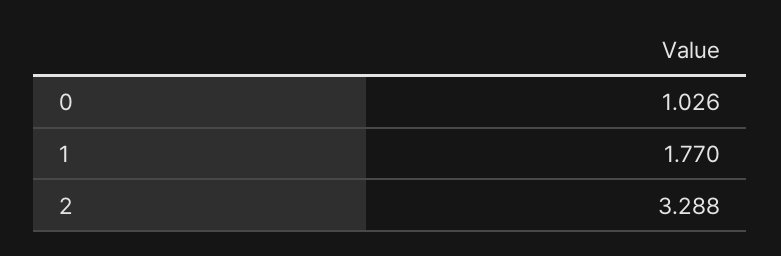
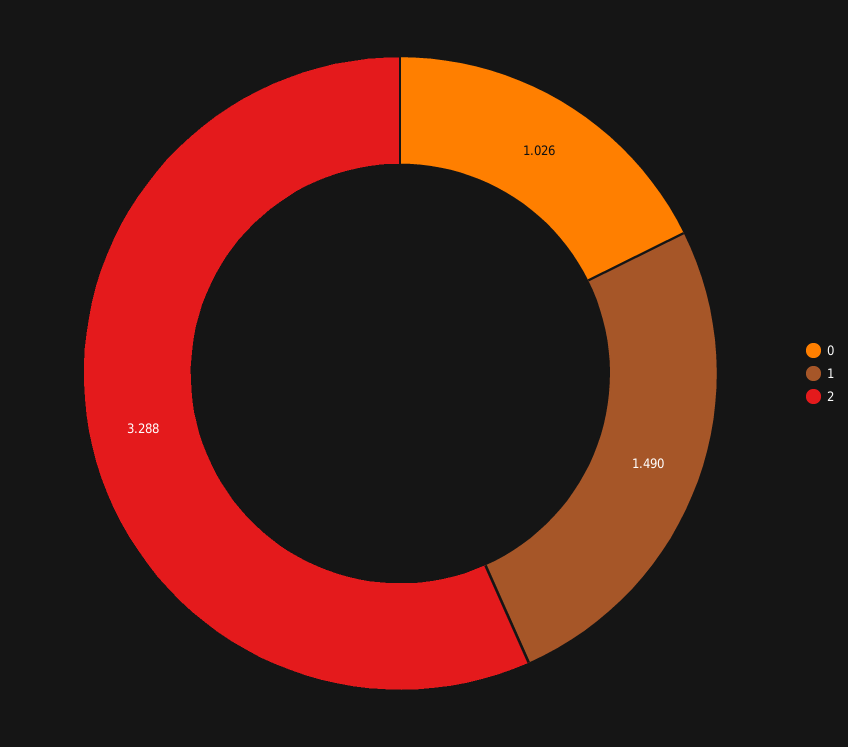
1: 1.77 -> 1.49

